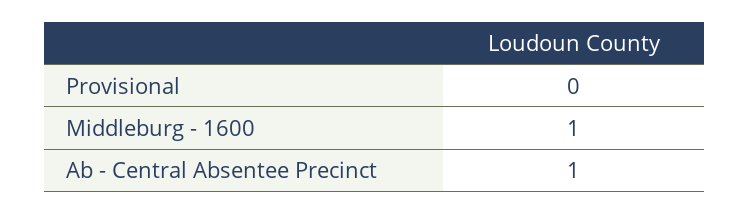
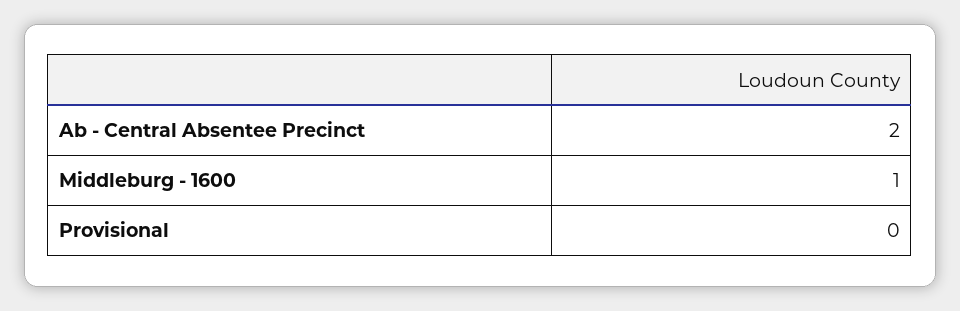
Ab - Central Absentee Precinct: 1 -> 2

